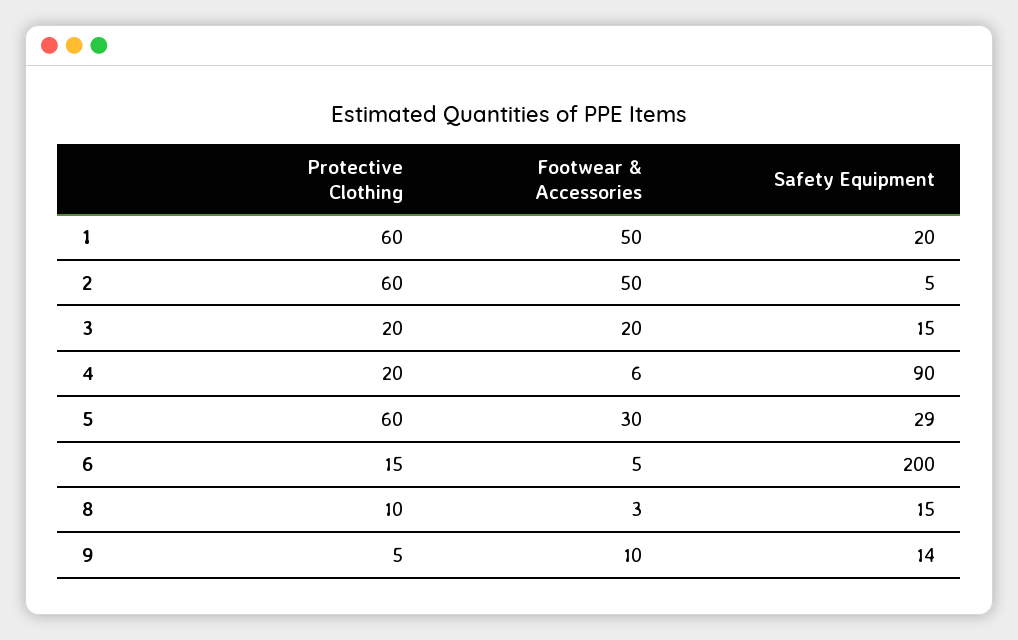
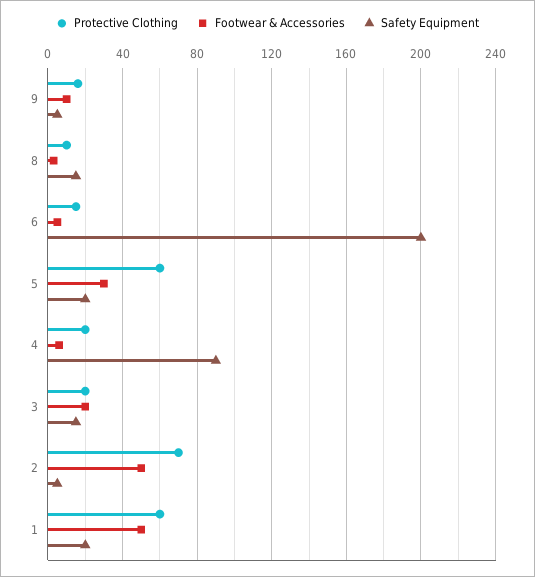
Protective Clothing, 2: 60 -> 70
Safety Equipment, 5: 29 -> 20
Protective Clothing, 9: 5 -> 15
Safety Equipment, 9: 14 -> 5

